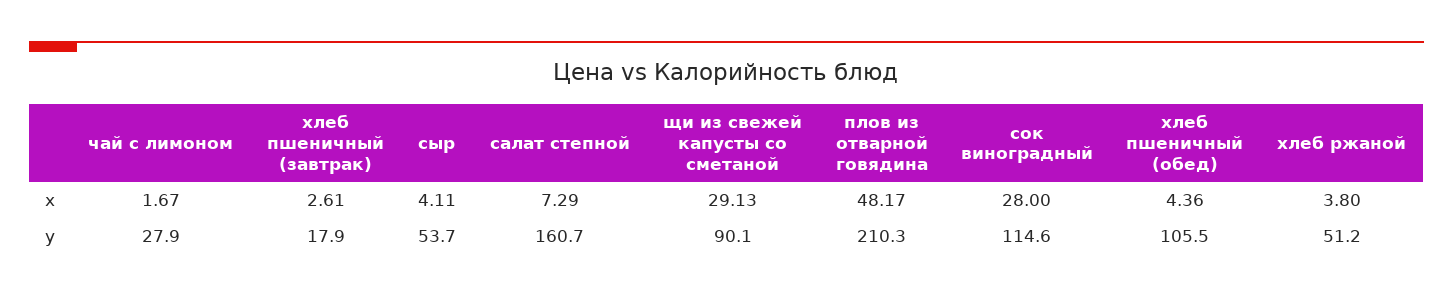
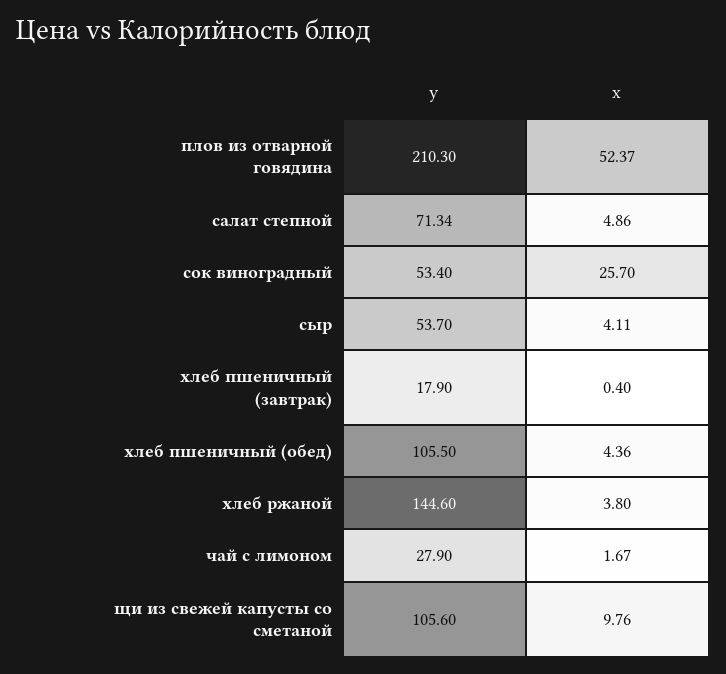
хлеб пшеничный (завтрак), x: 2.61 -> 0.4
салат степной, x: 7.29 -> 4.86
щи из свежей капусты со сметаной, x: 29.13 -> 9.76
плов из отварной говядина, x: 48.17 -> 52.37
сок виноградный, x: 28 -> 25.7
салат степной, y: 160.7 -> 71.34
щи из свежей капусты со сметаной, y: 90.1 -> 105.6
сок виноградный, y: 114.6 -> 53.4
хлеб ржаной, y: 51.2 -> 144.6

